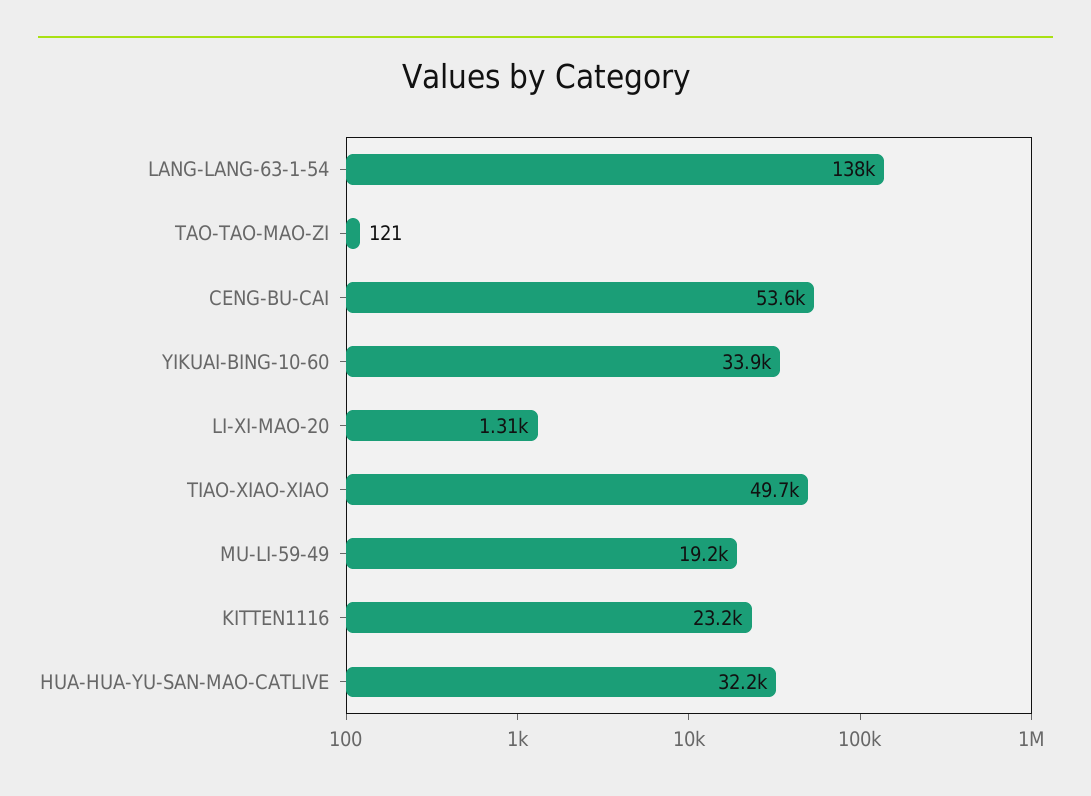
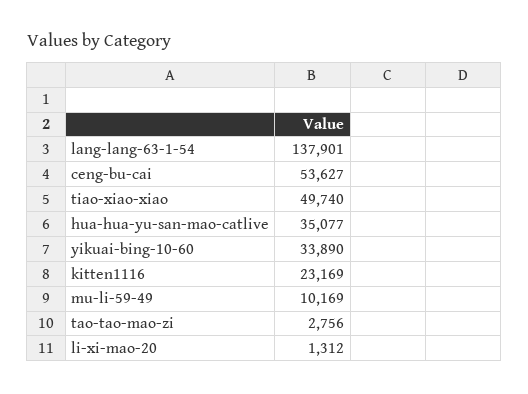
TAO-TAO-MAO-ZI: 121 -> 2756
MU-LI-59-49: 19200 -> 10169
HUA-HUA-YU-SAN-MAO-CATLIVE: 32200 -> 35077

